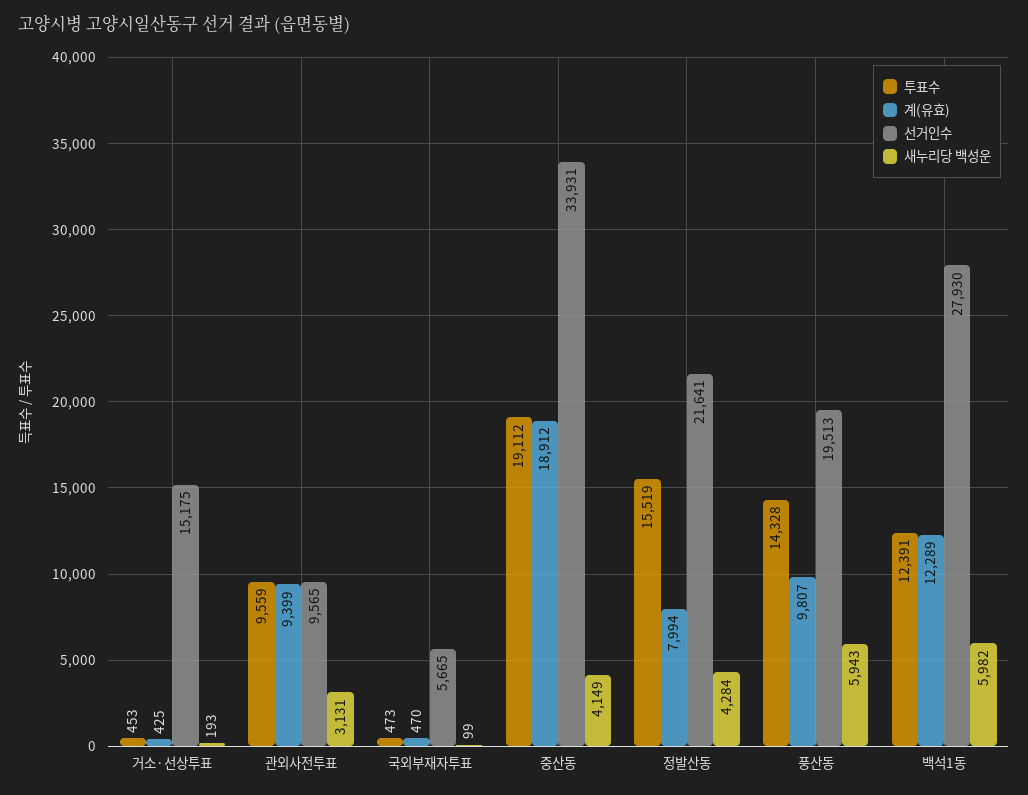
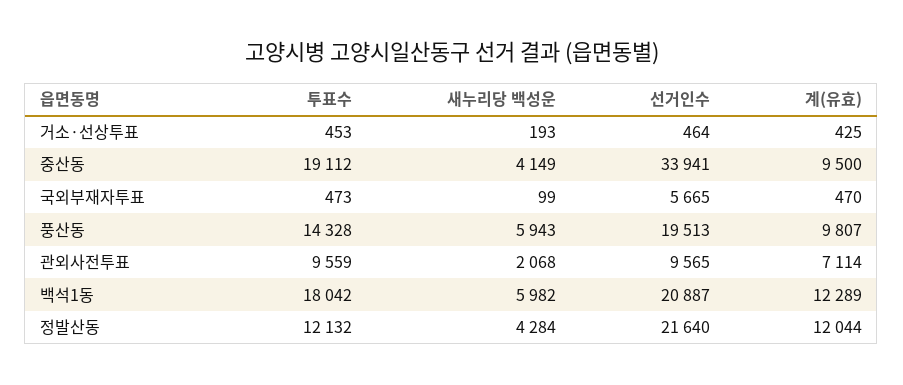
선거인수, 거소·선상투표: 15175 -> 464
계(유효), 관외사전투표: 9399 -> 7114
새누리당 백성운, 관외사전투표: 3131 -> 2068
계(유효), 중산동: 18912 -> 9500
선거인수, 중산동: 33931 -> 33941
투표수, 정발산동: 15519 -> 12132
계(유효), 정발산동: 7994 -> 12044
선거인수, 정발산동: 21641 -> 21640
투표수, 백석1동: 12391 -> 18042
선거인수, 백석1동: 27930 -> 20887

